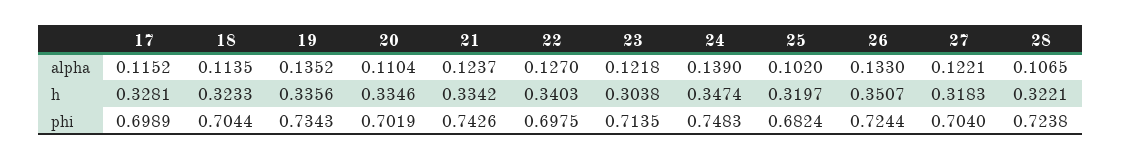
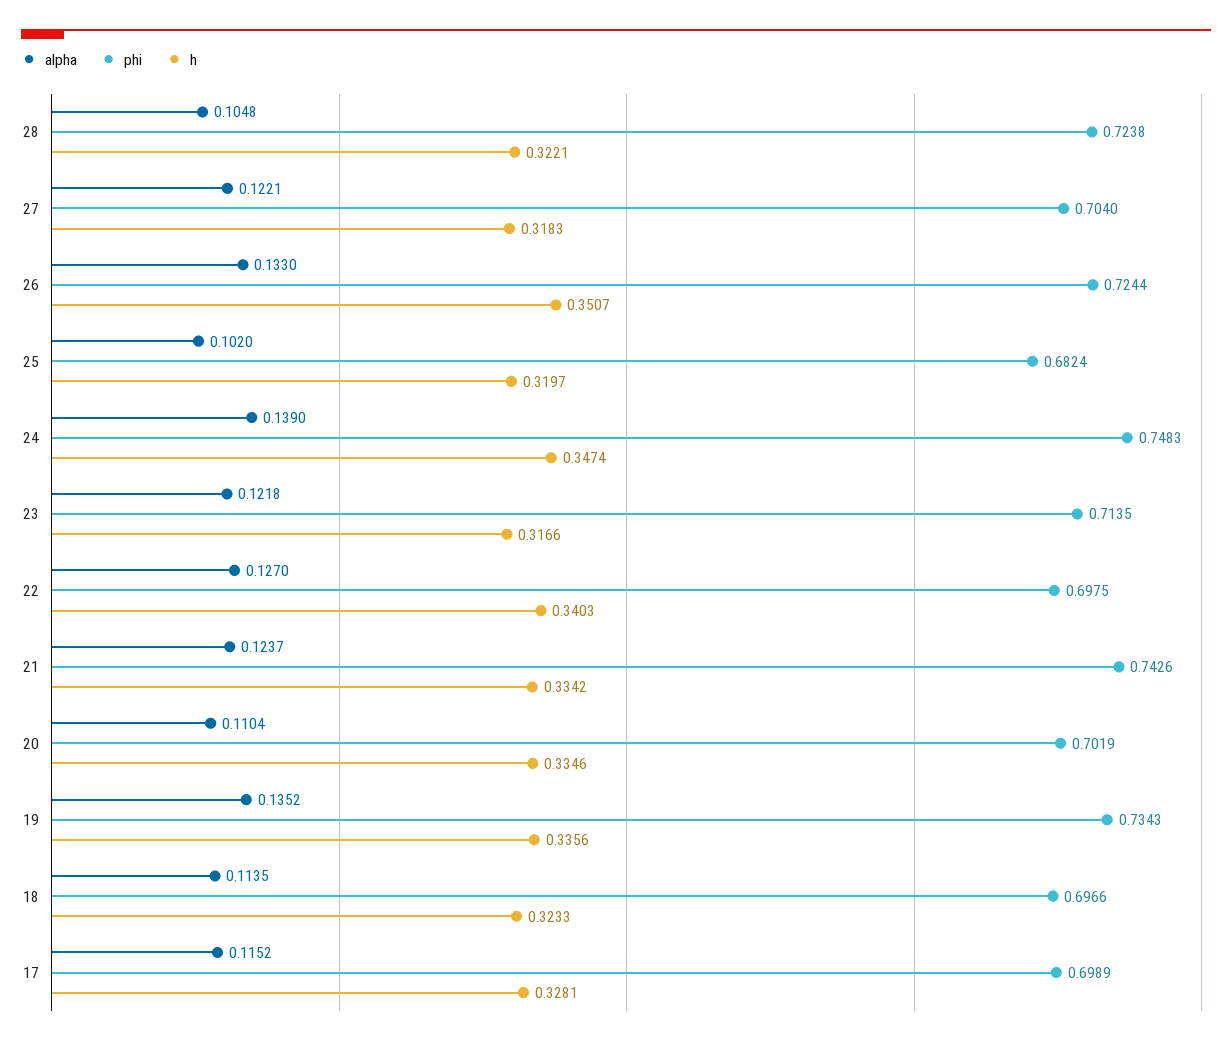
alpha, 28: 0.1065 -> 0.1048
h, 23: 0.3038 -> 0.3166
phi, 18: 0.7044 -> 0.6966

